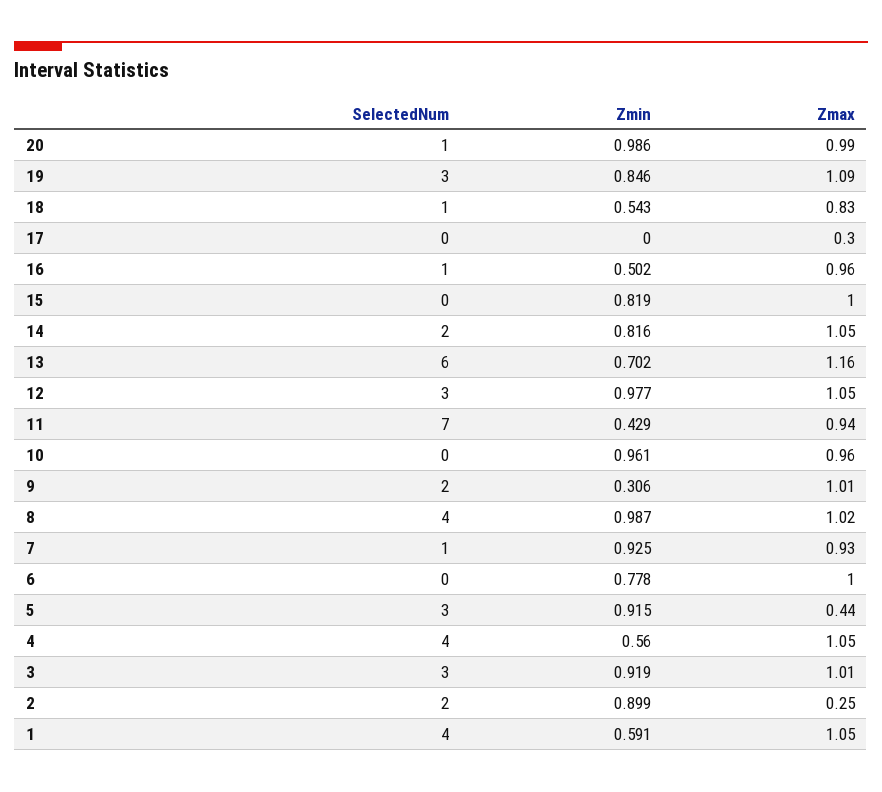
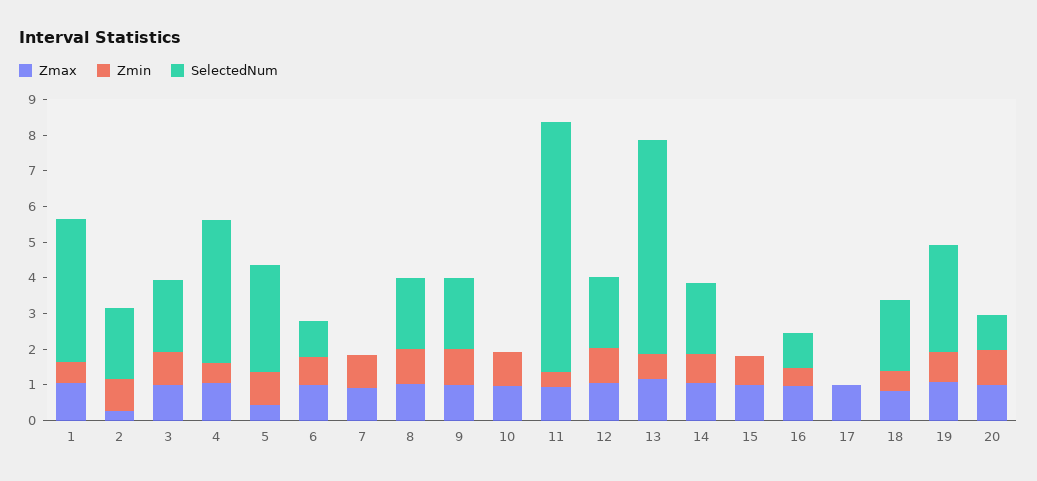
SelectedNum, 18: 1 -> 2
Zmax, 17: 0.3 -> 1
SelectedNum, 12: 3 -> 2
Zmin, 9: 0.306 -> 1
SelectedNum, 8: 4 -> 2
SelectedNum, 7: 1 -> 0
SelectedNum, 6: 0 -> 1
SelectedNum, 3: 3 -> 2

